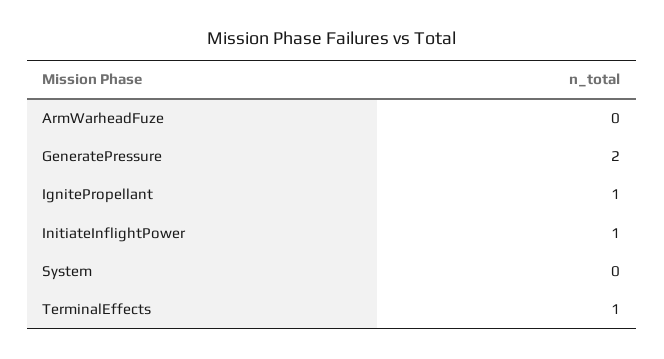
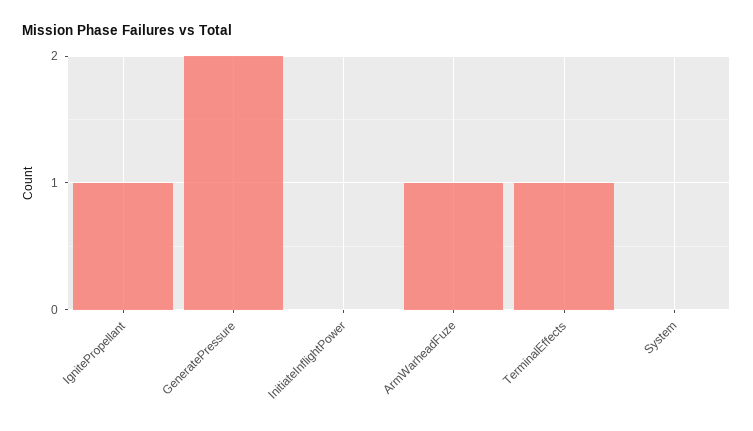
ArmWarheadFuze: 0 -> 1
InitiateInflightPower: 1 -> 0

